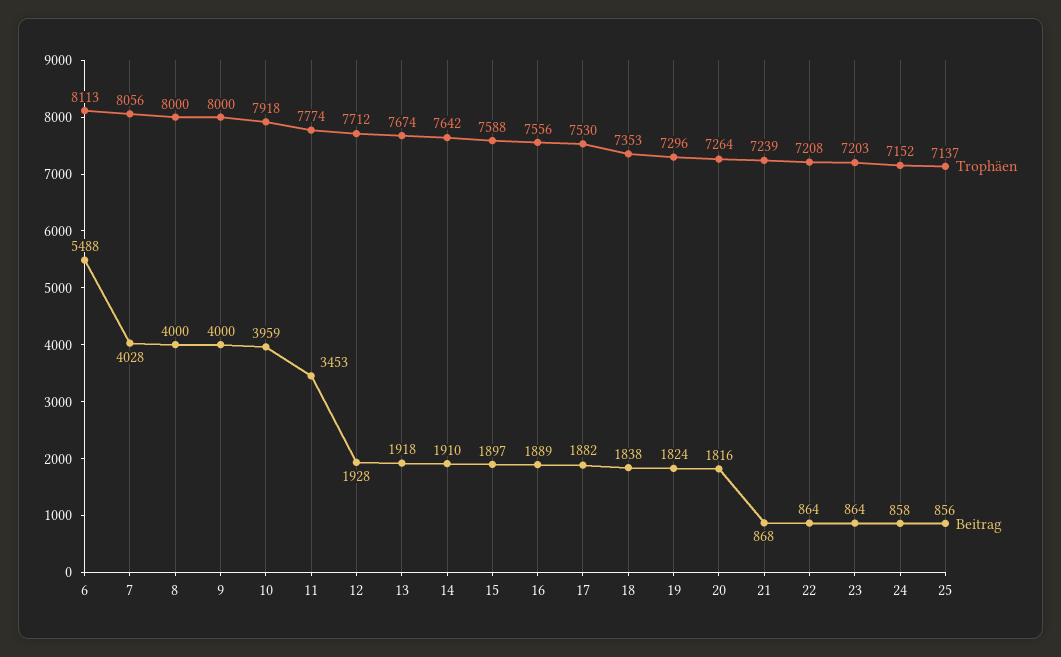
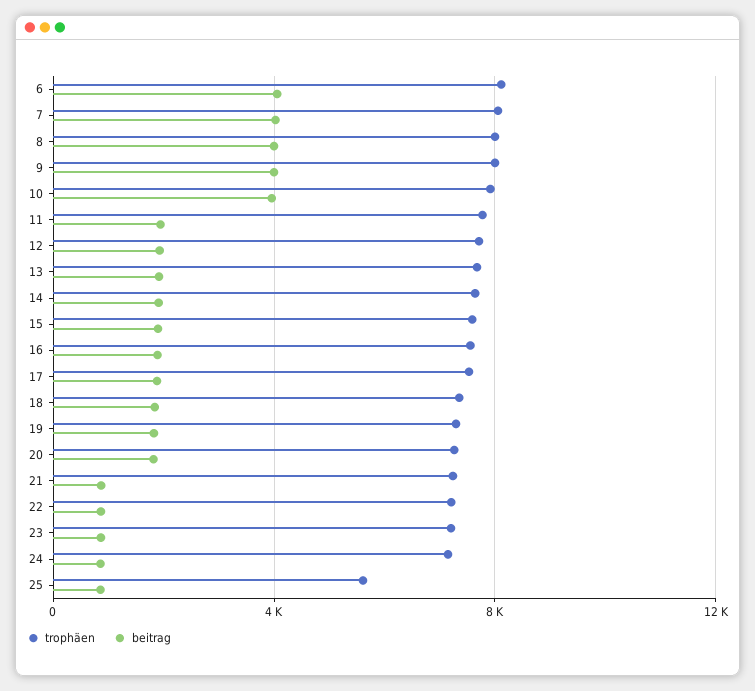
Beitrag, 6: 5488 -> 4000
Beitrag, 11: 3453 -> 2000
Trophäen, 25: 7137 -> 5500

